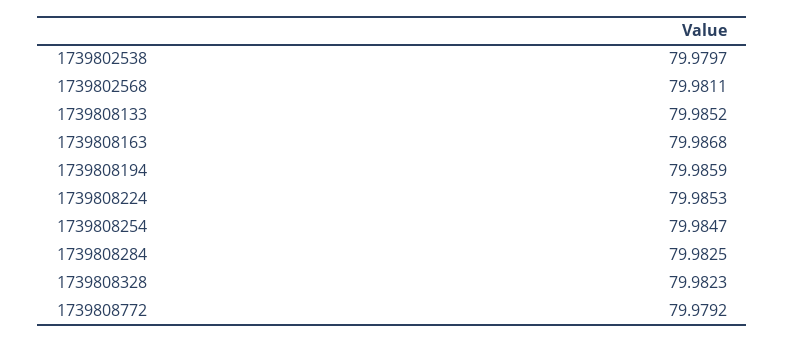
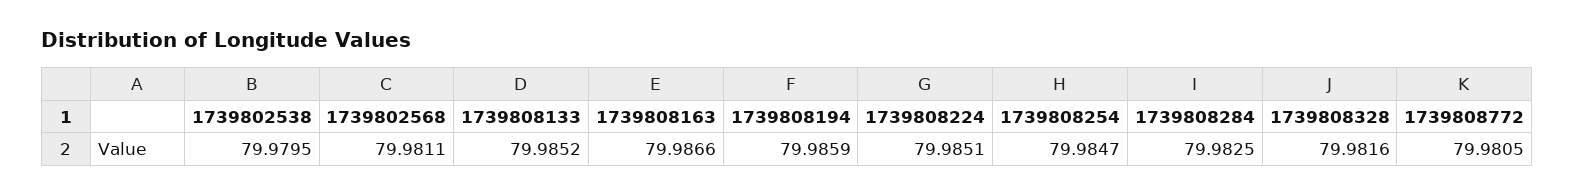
1739802538: 79.9797 -> 79.9795
1739808163: 79.9868 -> 79.9866
1739808224: 79.9853 -> 79.9851
1739808328: 79.9823 -> 79.9816
1739808772: 79.9792 -> 79.9805

